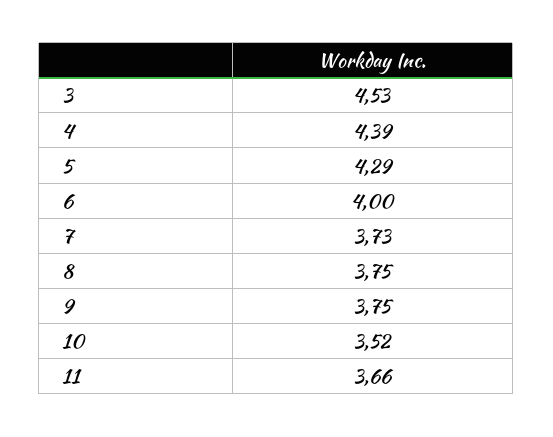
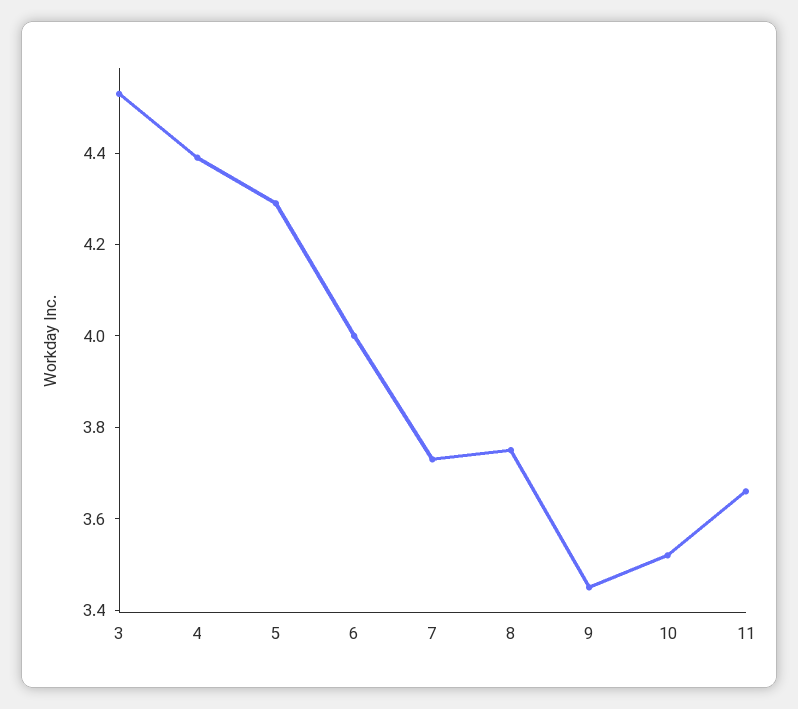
9: 3.75 -> 3.45

